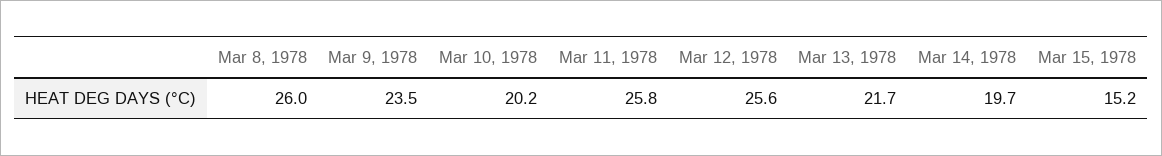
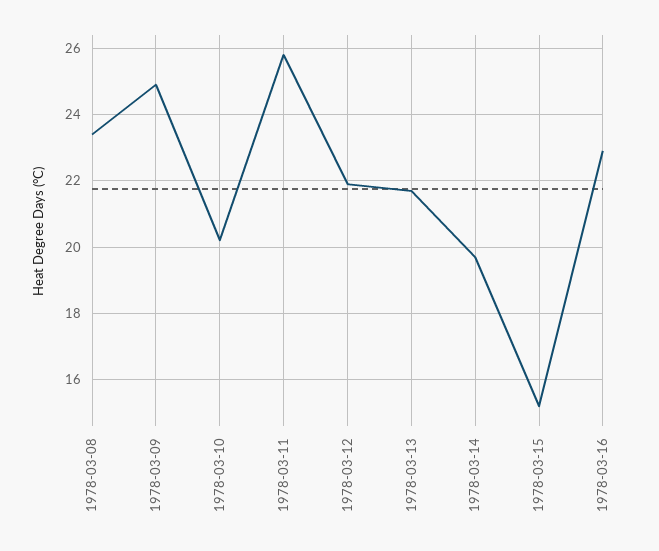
Mar 8, 1978: 26 -> 23.5
Mar 9, 1978: 23.5 -> 25
Mar 12, 1978: 25.6 -> 22
1978-03-16: none -> 23

